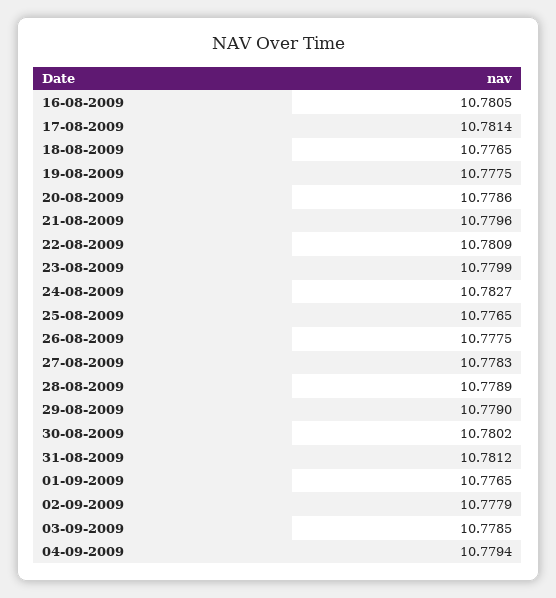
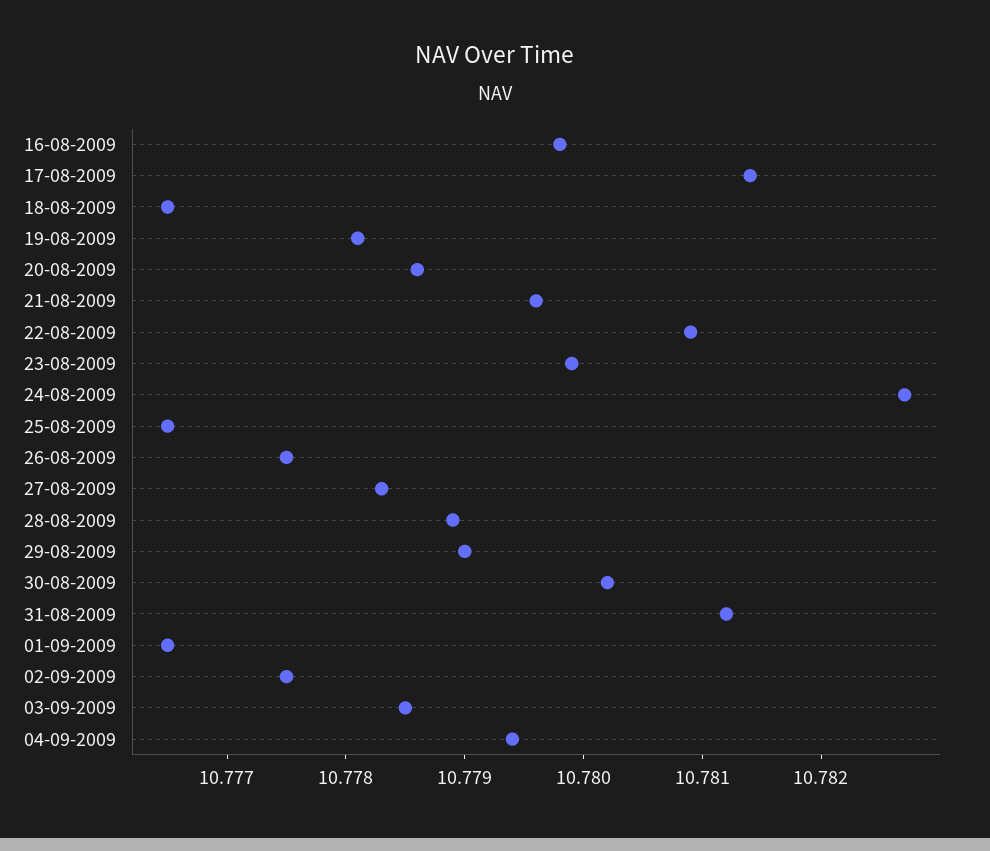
16-08-2009: 10.7805 -> 10.7798
19-08-2009: 10.7775 -> 10.7781
02-09-2009: 10.7779 -> 10.7775

